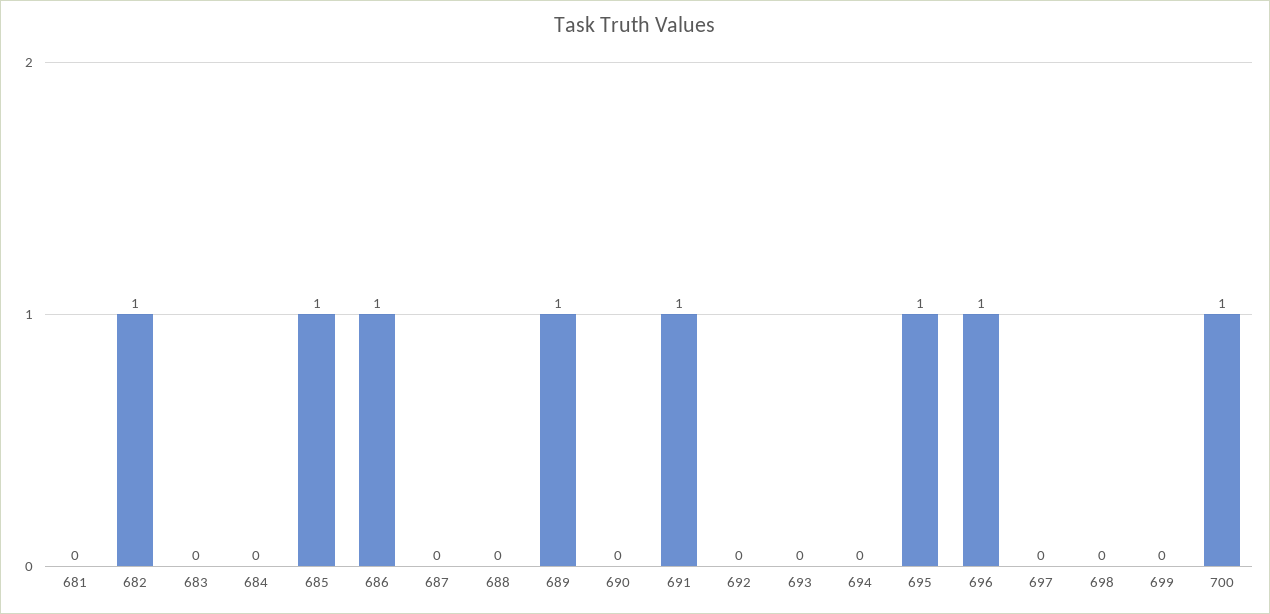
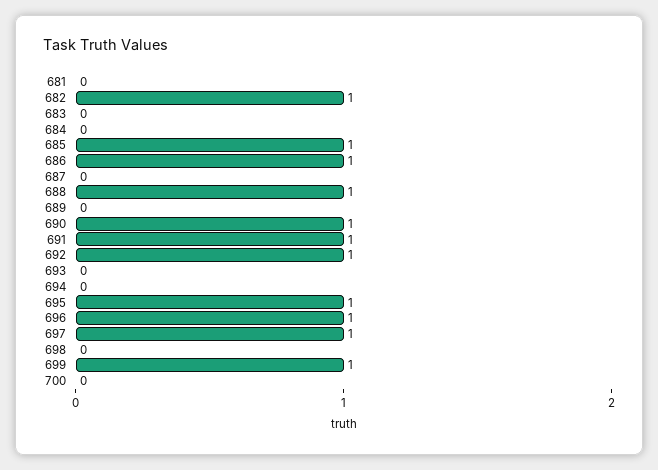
688: 0 -> 1
689: 1 -> 0
690: 0 -> 1
692: 0 -> 1
697: 0 -> 1
699: 0 -> 1
700: 1 -> 0

